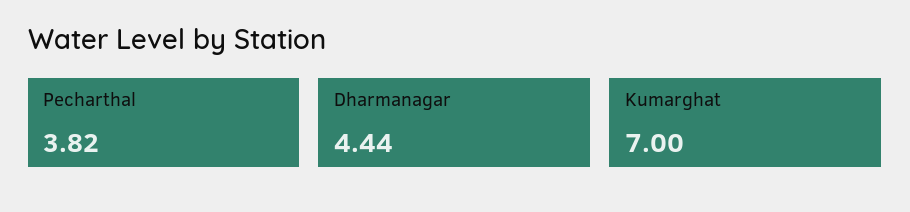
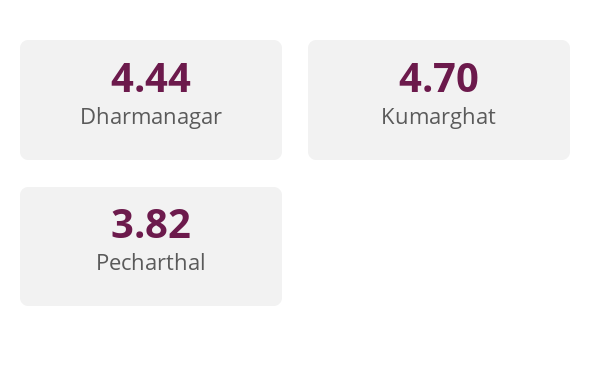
Kumarghat: 7 -> 4.7

